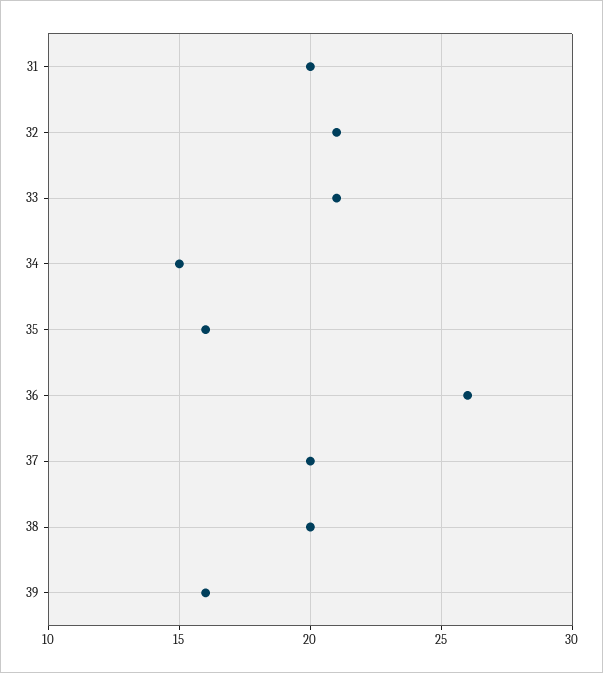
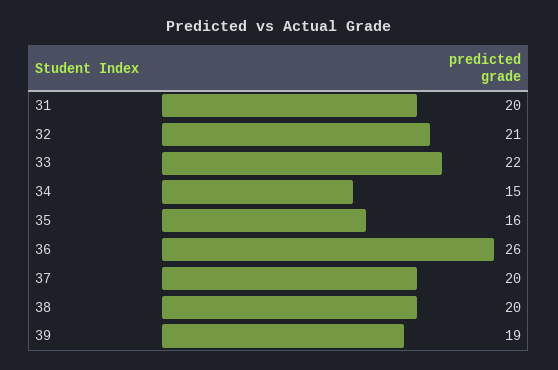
33: 21 -> 22
39: 16 -> 19

